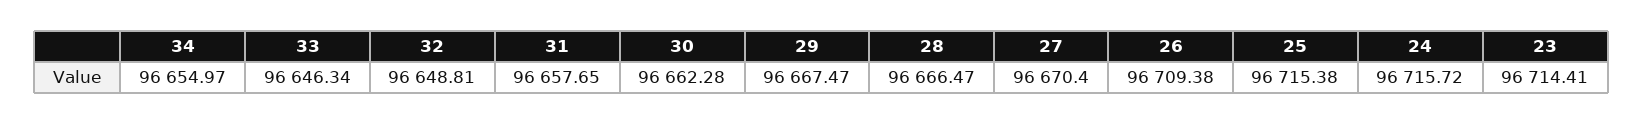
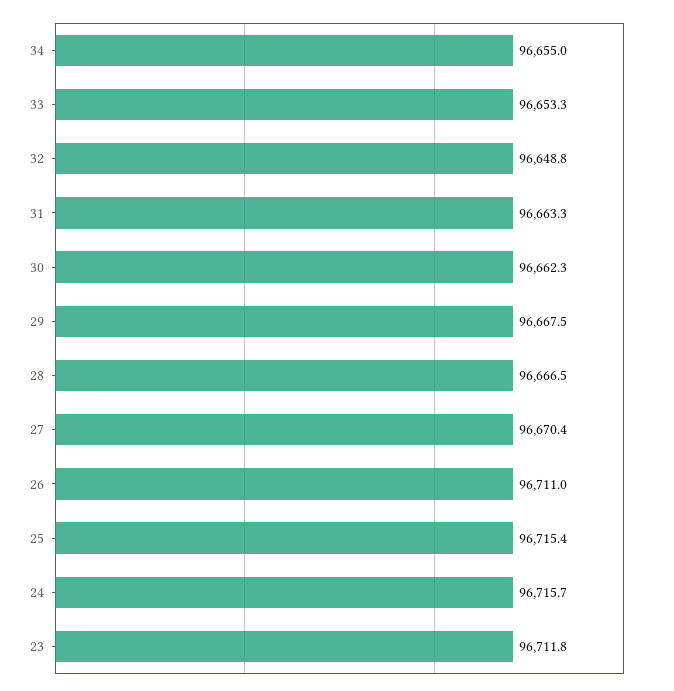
33: 96646.34 -> 96653.3
31: 96657.65 -> 96663.3
26: 96709.38 -> 96711
23: 96714.41 -> 96711.8

